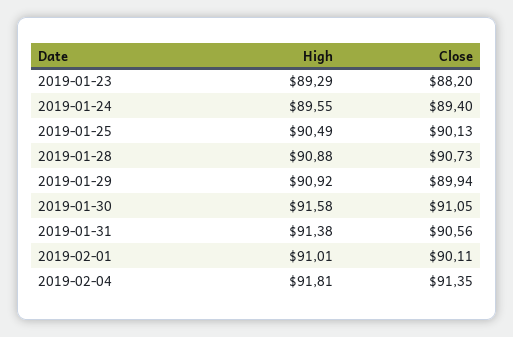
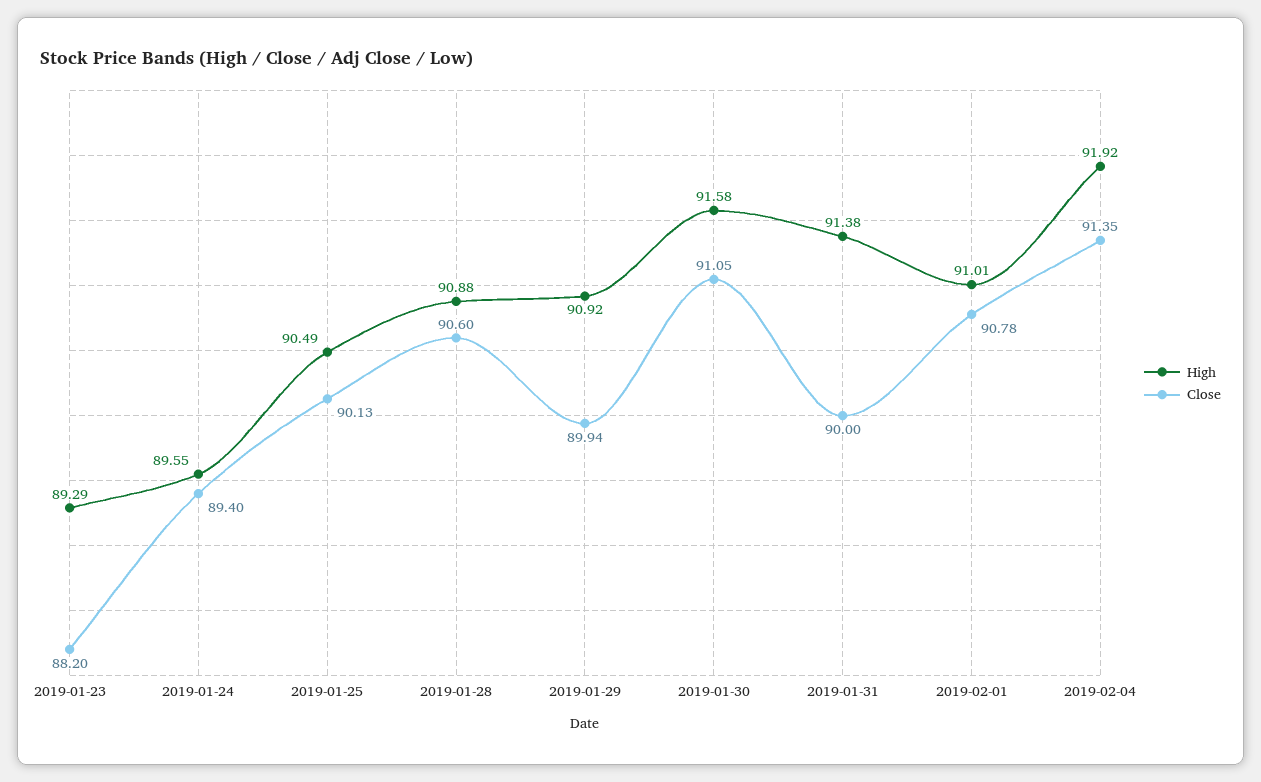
Close, 2019-01-28: 90.73 -> 90.6
Close, 2019-01-31: 90.56 -> 90
Close, 2019-02-01: 90.11 -> 90.78
High, 2019-02-04: 91.81 -> 91.92

